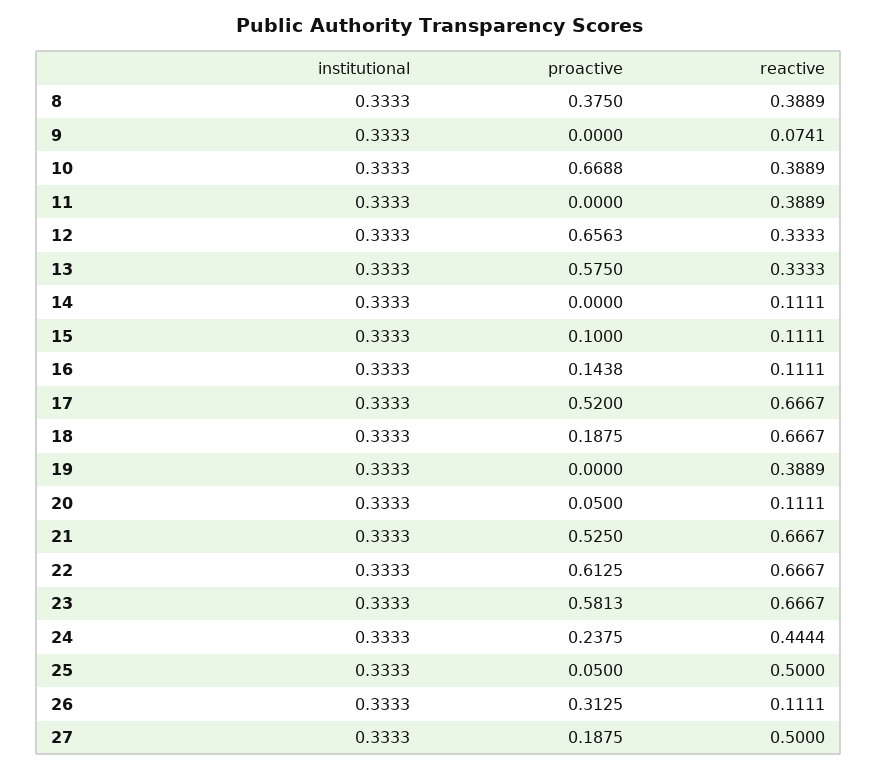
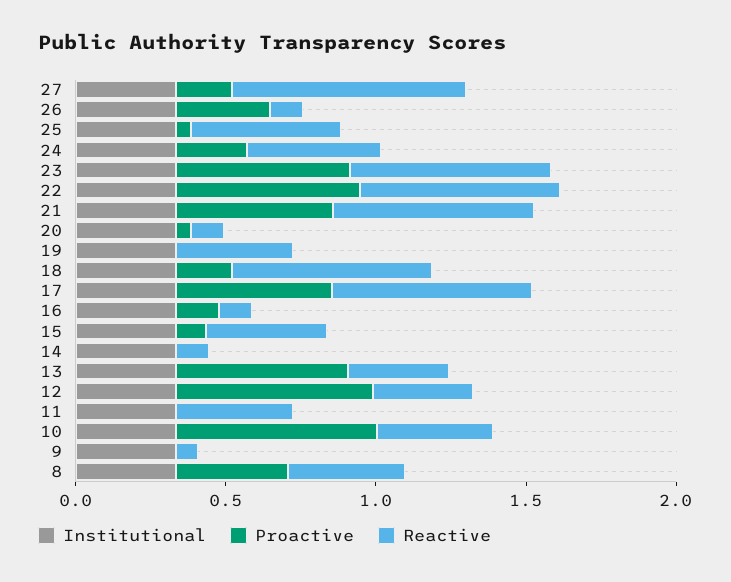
reactive, 15: 0.1111 -> 0.4
reactive, 27: 0.5 -> 0.8

